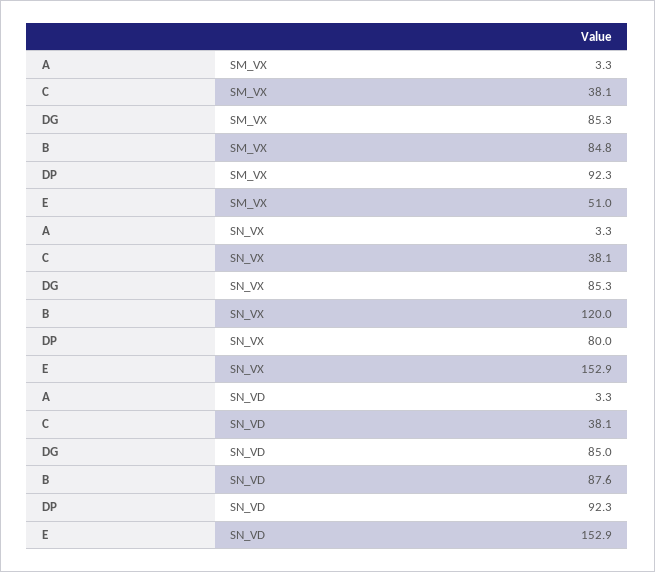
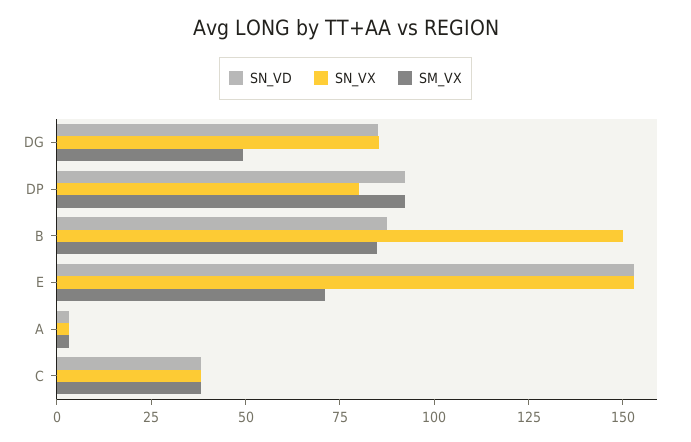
SM_VX, DG: 85.3 -> 50
SM_VX, E: 51 -> 70
SN_VX, B: 120 -> 150

